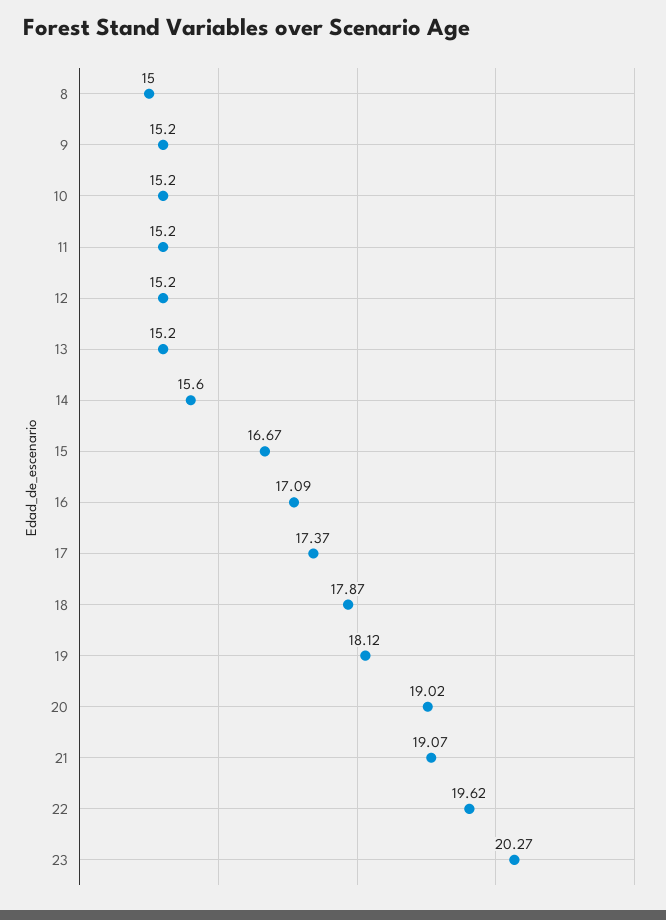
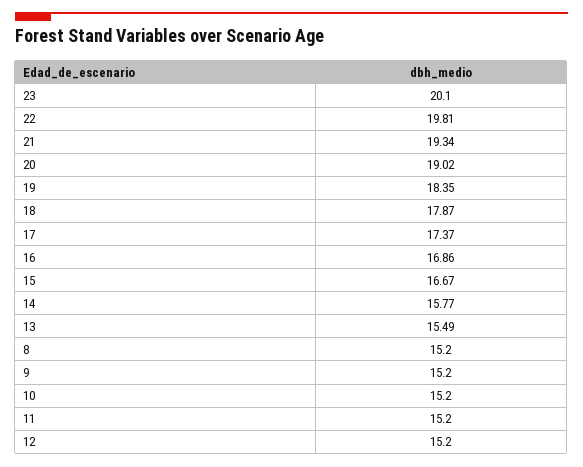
8: 15 -> 15.2
13: 15.2 -> 15.49
14: 15.6 -> 15.77
16: 17.09 -> 16.86
19: 18.12 -> 18.35
21: 19.07 -> 19.34
22: 19.62 -> 19.81
23: 20.27 -> 20.1

